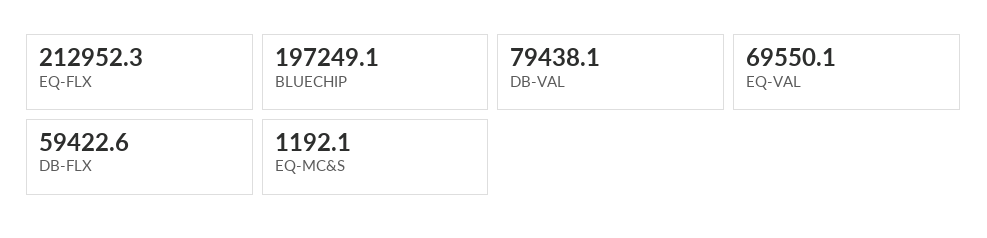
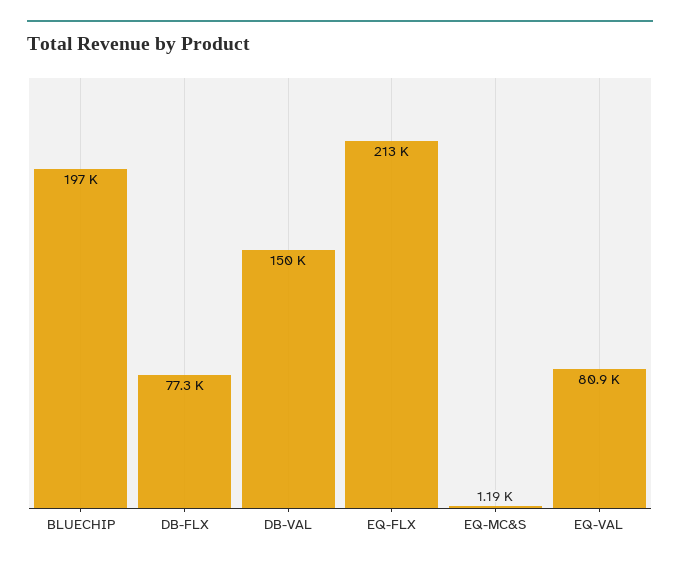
DB-VAL: 79438.1 -> 150000
EQ-VAL: 69550.1 -> 80900
DB-FLX: 59422.6 -> 77300

